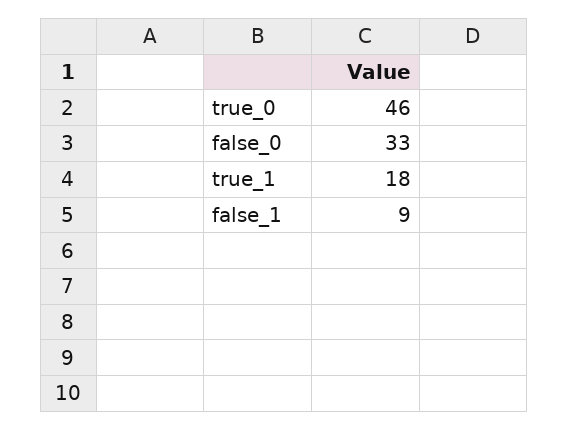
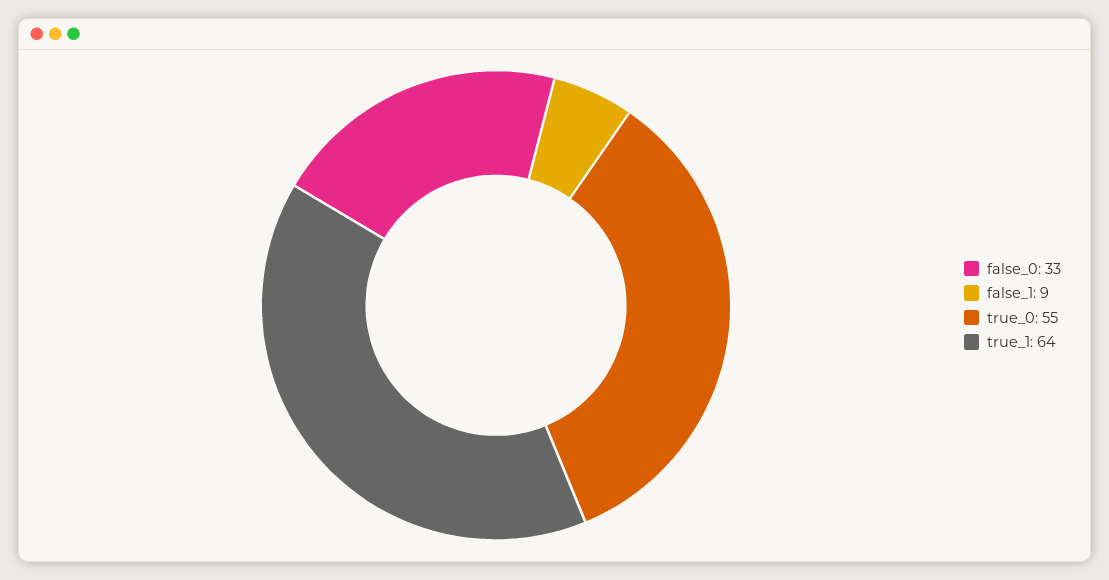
true_0: 46 -> 55
true_1: 18 -> 64

